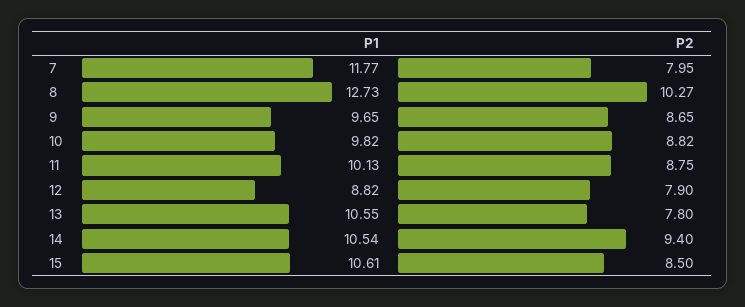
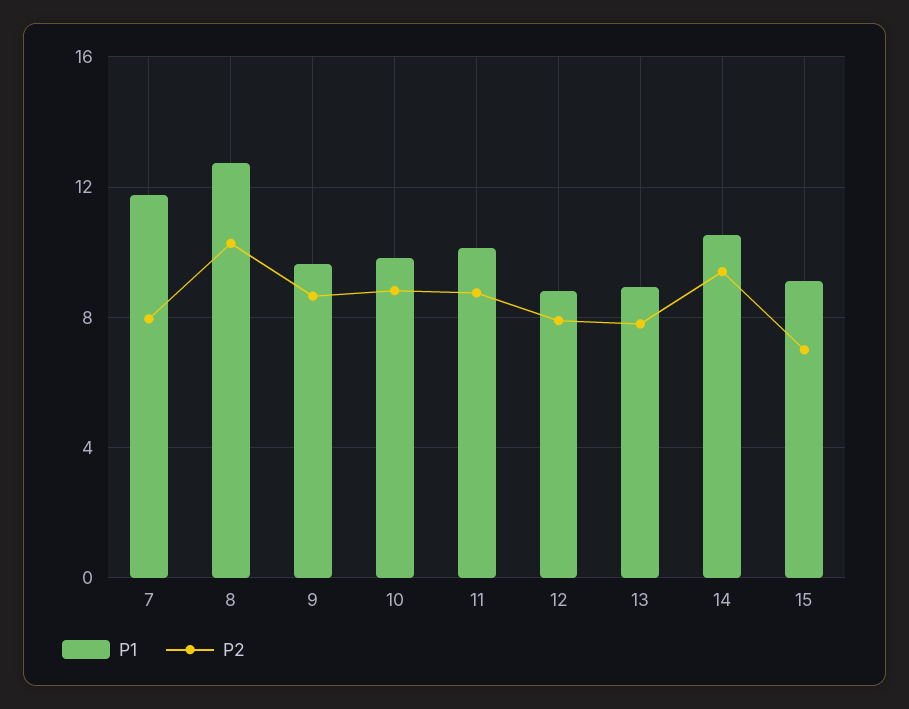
P1, 13: 10.55 -> 9
P1, 15: 10.61 -> 9
P2, 15: 8.5 -> 7

